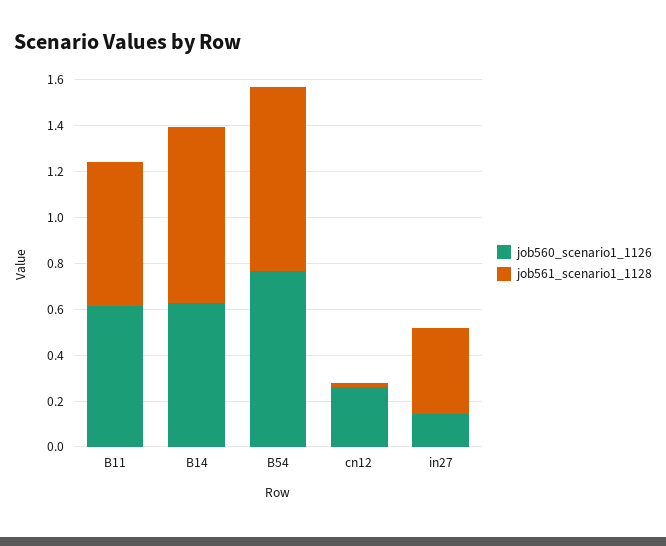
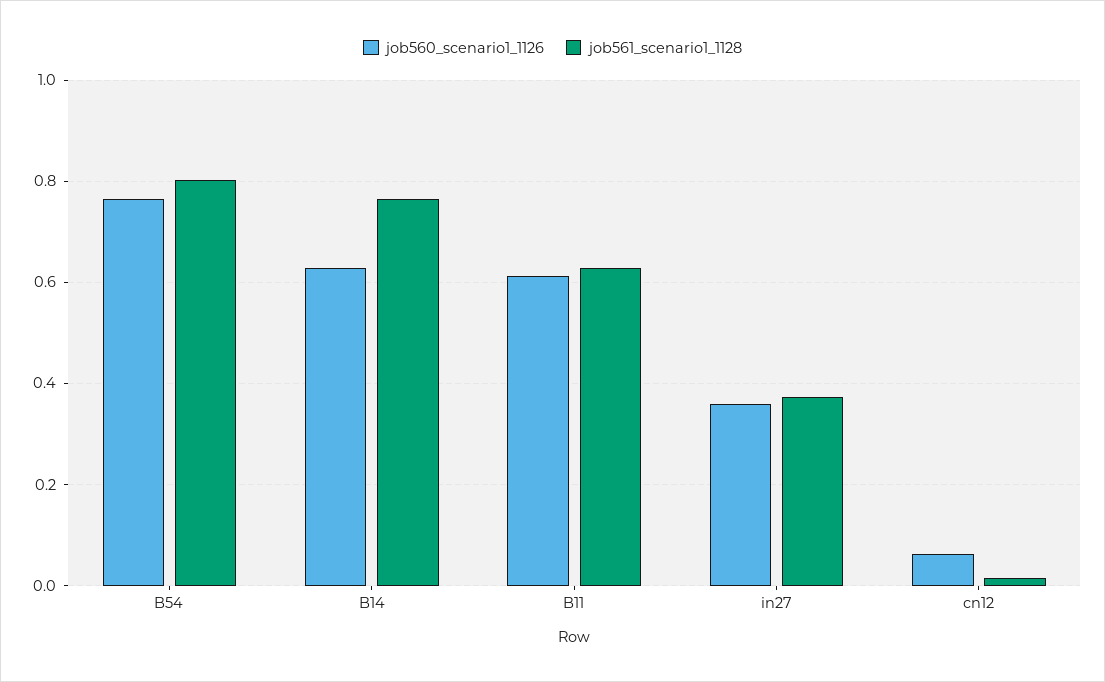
job560_scenario1_1126, cn12: 0.25 -> 0.06
job560_scenario1_1126, in27: 0.15 -> 0.36

